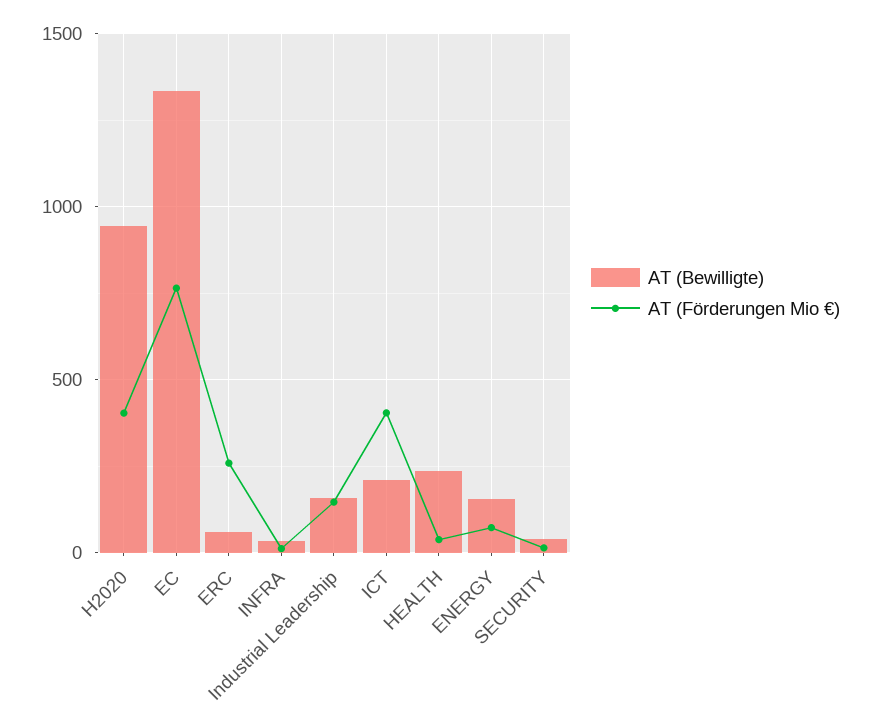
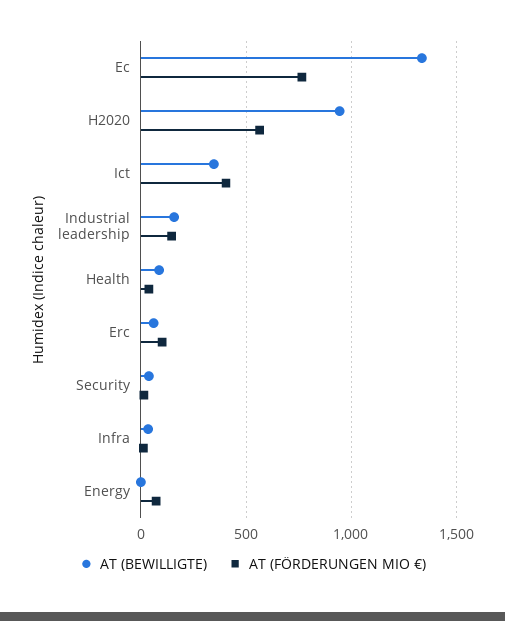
AT (Förderungen Mio €), H2020: 400 -> 550
AT (Förderungen Mio €), ERC: 250 -> 100
AT (Bewilligte), ICT: 200 -> 350
AT (Bewilligte), HEALTH: 250 -> 100
AT (Bewilligte), ENERGY: 150 -> 0

